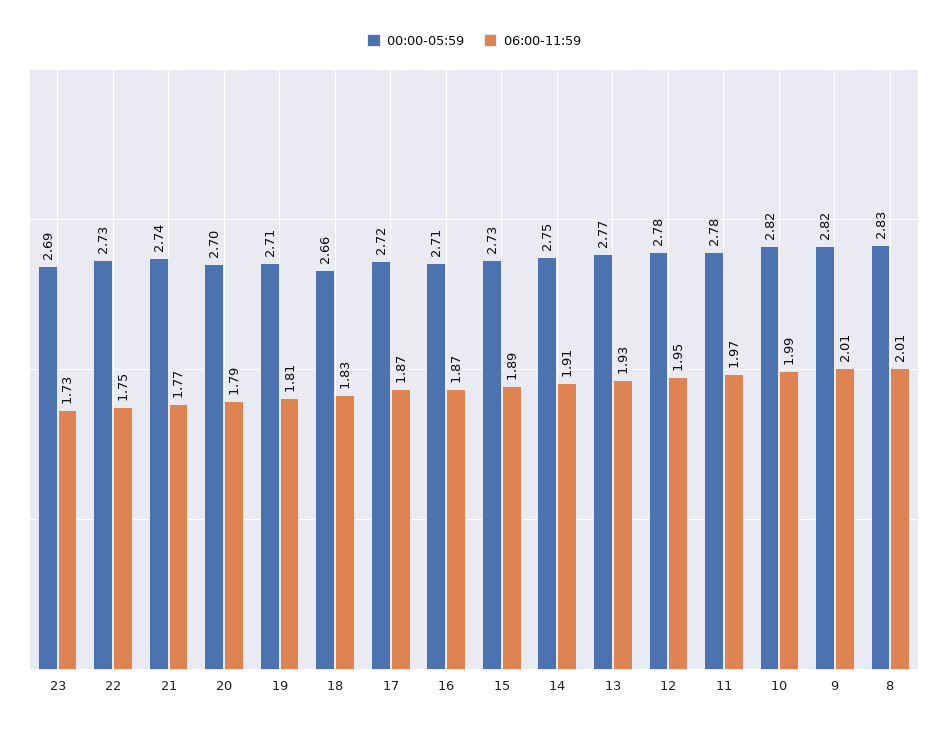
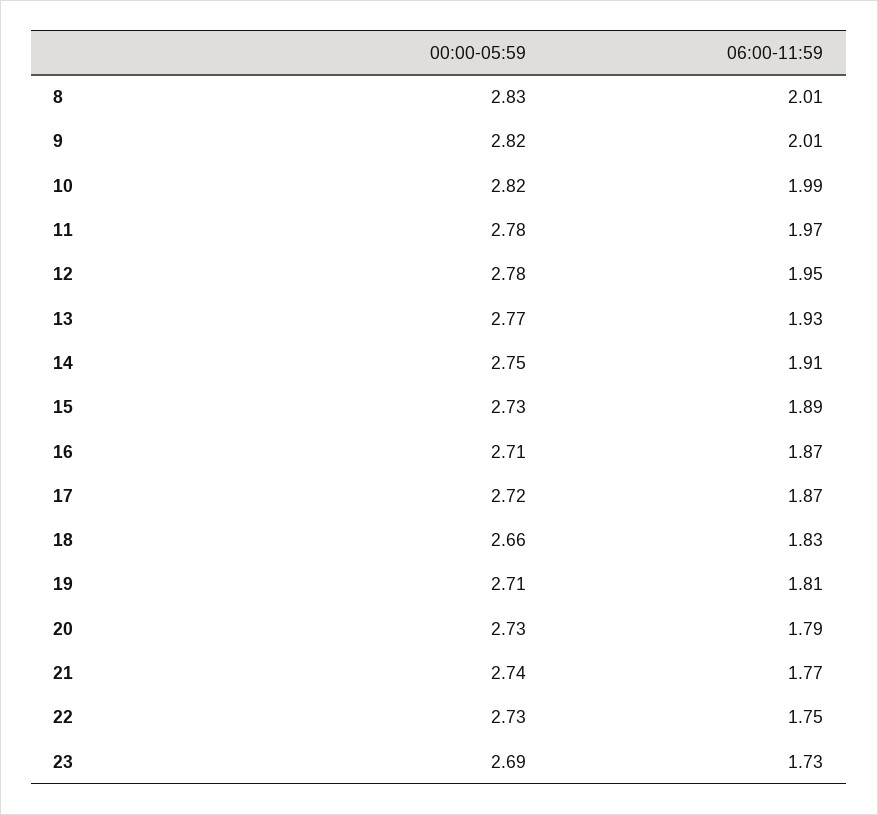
00:00-05:59, 20: 2.7 -> 2.73

